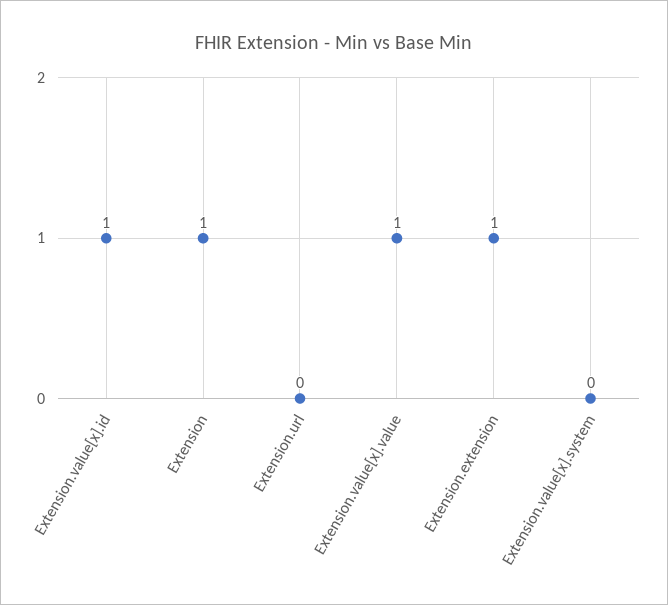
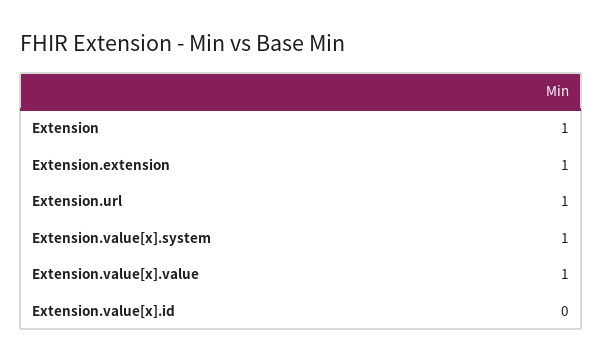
Extension.value[x].id: 1 -> 0
Extension.url: 0 -> 1
Extension.value[x].system: 0 -> 1

